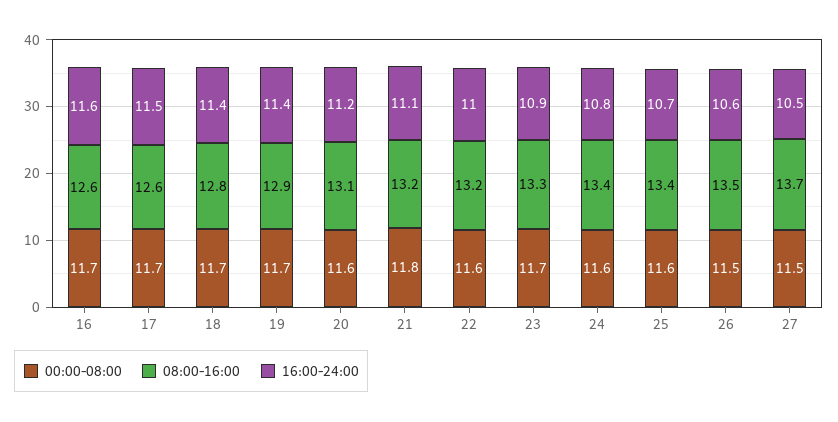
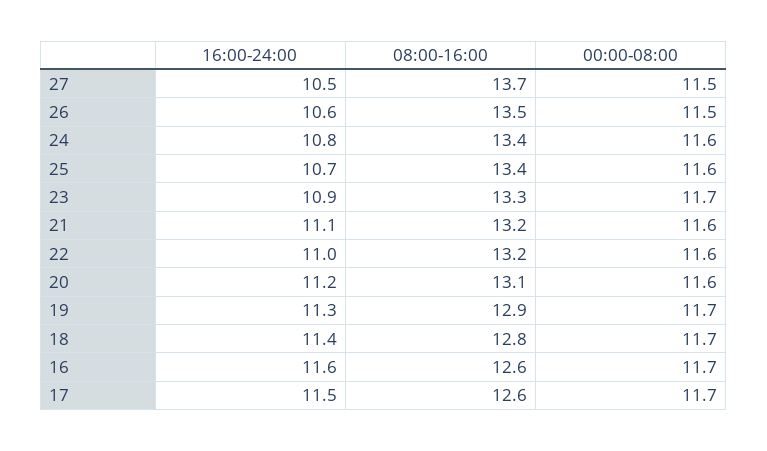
16:00-24:00, 19: 11.4 -> 11.3
00:00-08:00, 21: 11.8 -> 11.6

